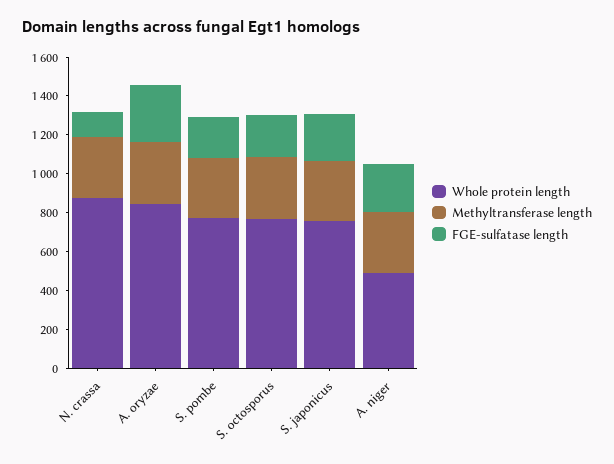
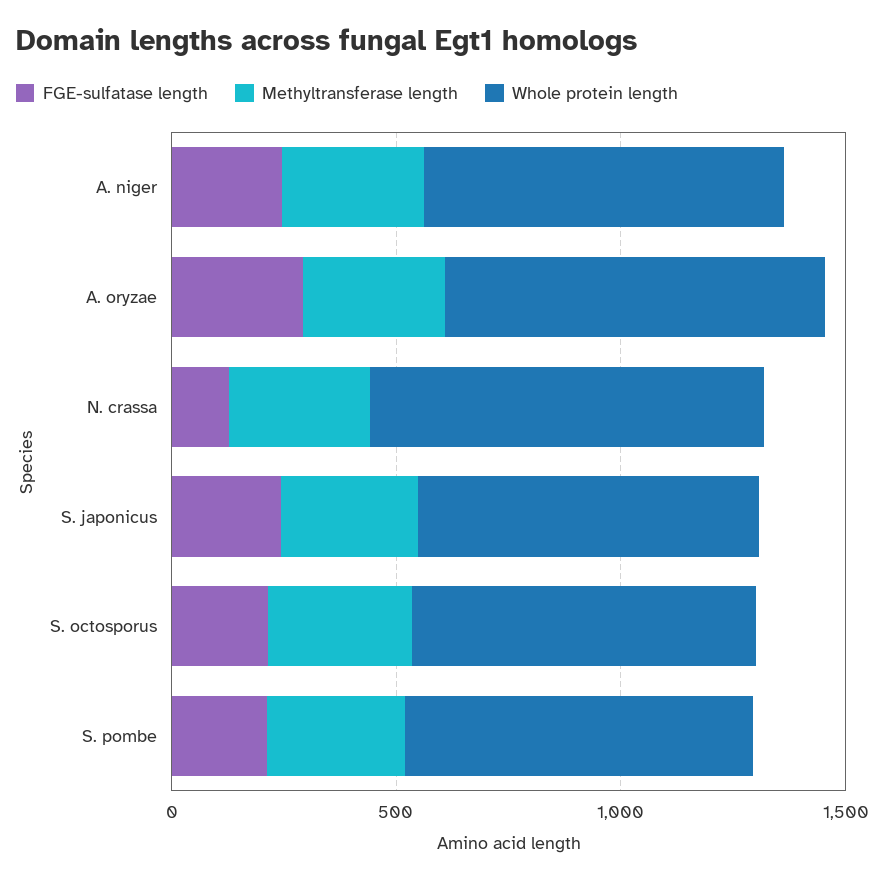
Whole protein length, A. niger: 500 -> 800

